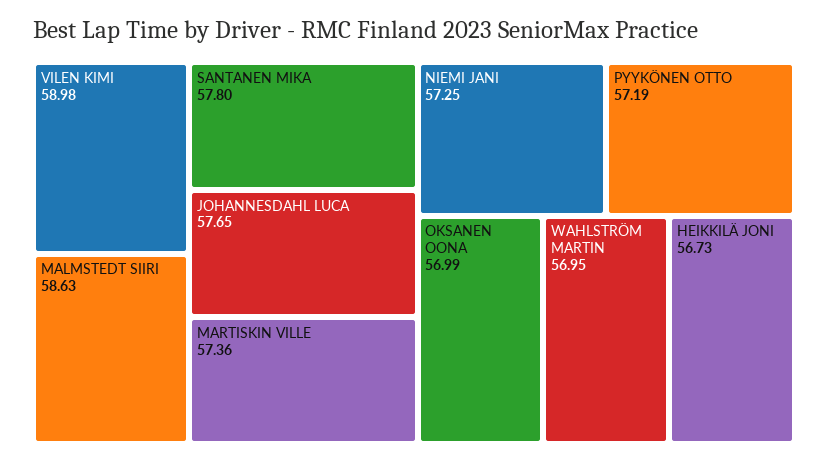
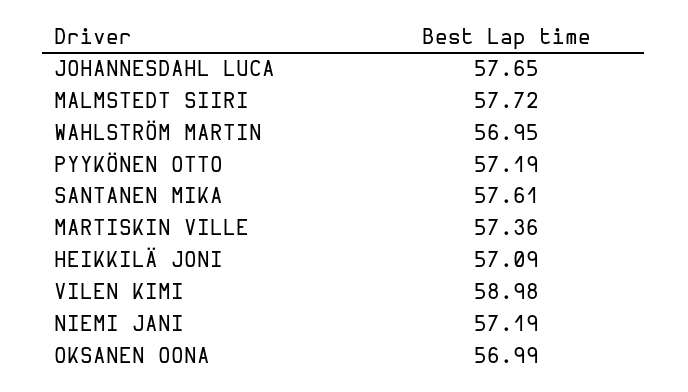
MALMSTEDT SIIRI: 58.63 -> 57.72
SANTANEN MIKA: 57.8 -> 57.61
NIEMI JANI: 57.25 -> 57.19
HEIKKILÄ JONI: 56.73 -> 57.09

